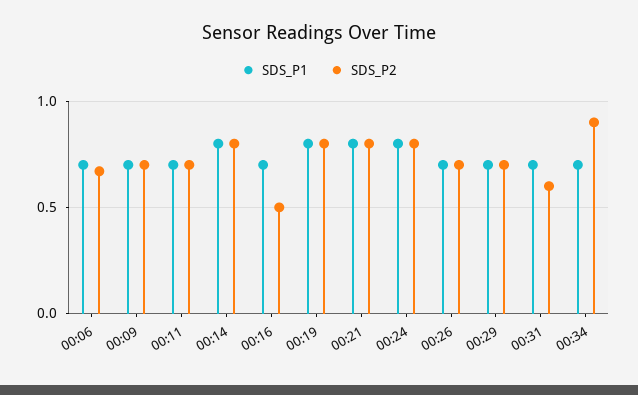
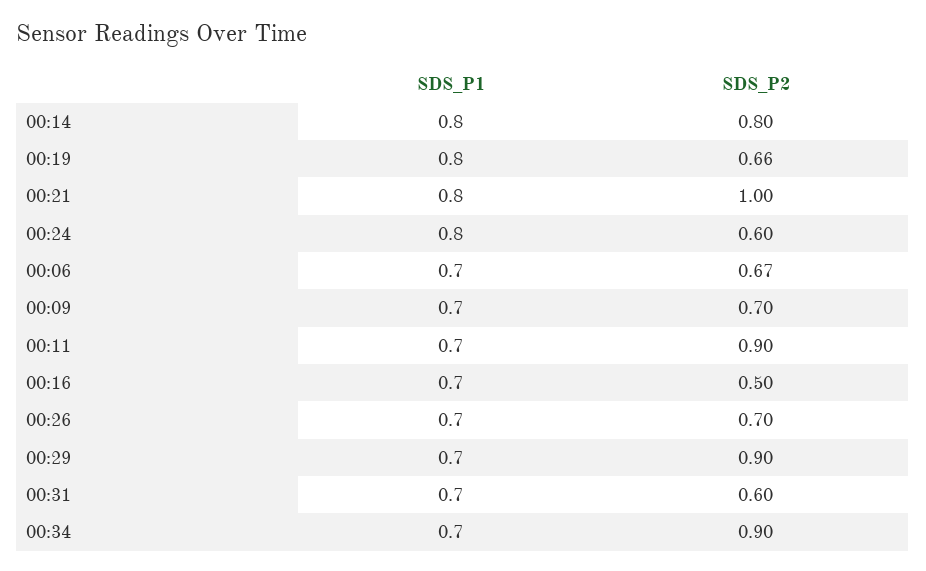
SDS_P2, 00:11: 0.7 -> 0.9
SDS_P2, 00:19: 0.8 -> 0.66
SDS_P2, 00:21: 0.8 -> 1
SDS_P2, 00:24: 0.8 -> 0.6
SDS_P2, 00:29: 0.7 -> 0.9

